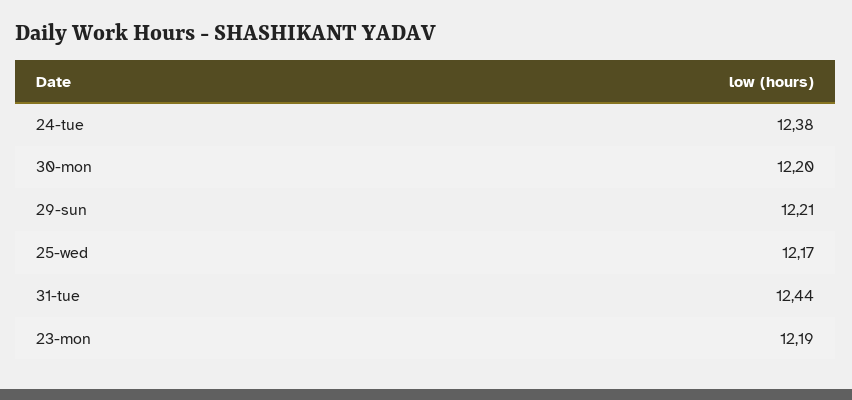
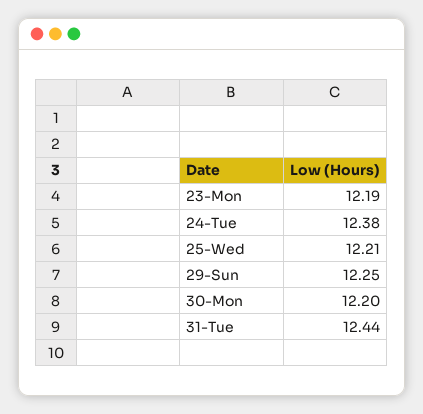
29-sun: 12.21 -> 12.25
25-wed: 12.17 -> 12.21

